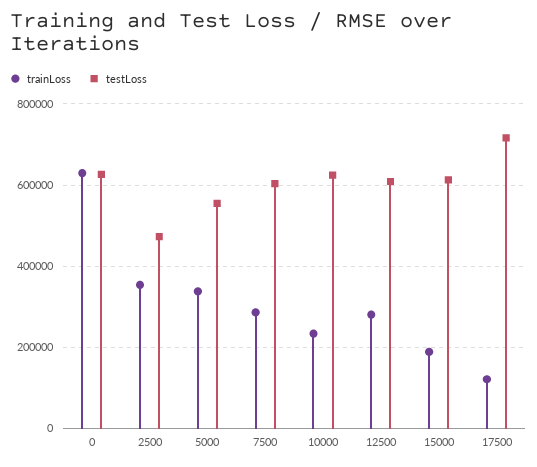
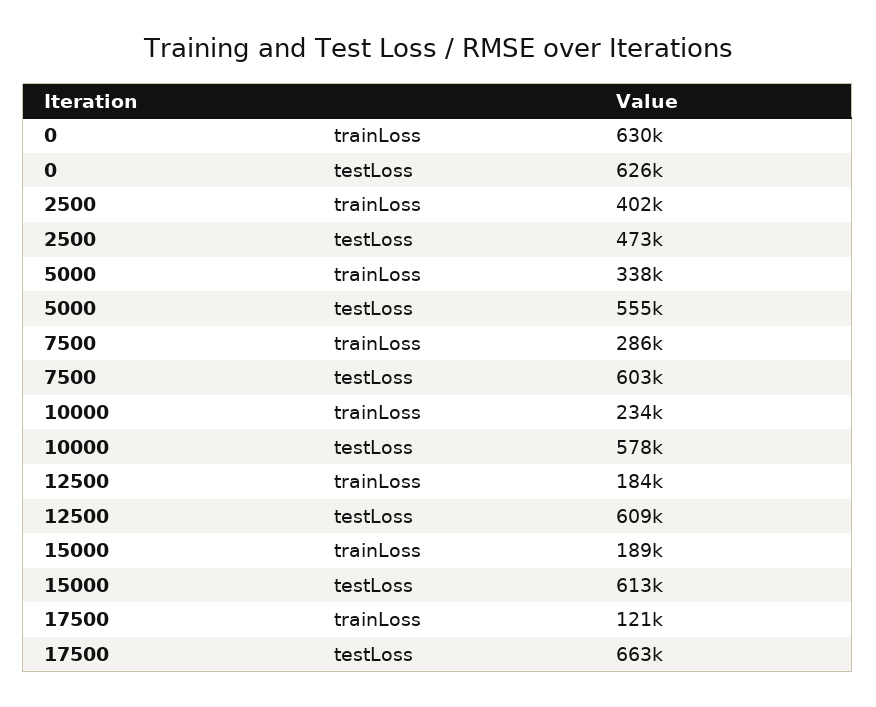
trainLoss, 2500: 360000 -> 402000
testLoss, 10000: 620000 -> 578000
trainLoss, 12500: 280000 -> 184000
testLoss, 17500: 720000 -> 663000

